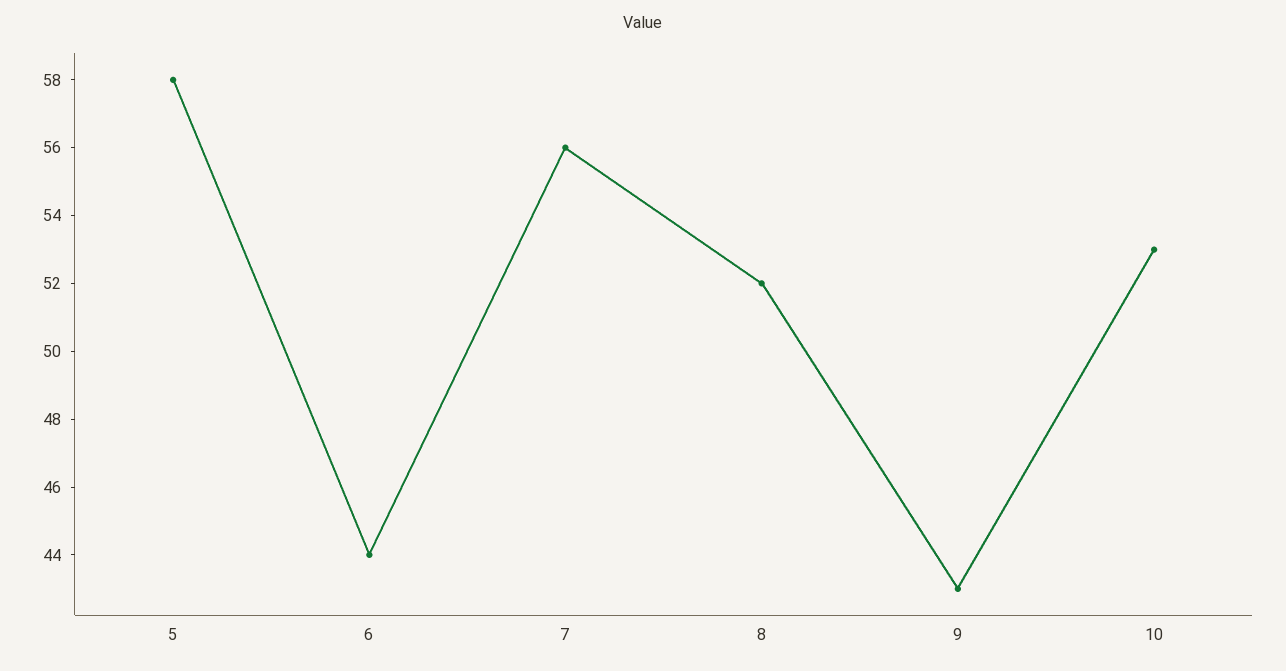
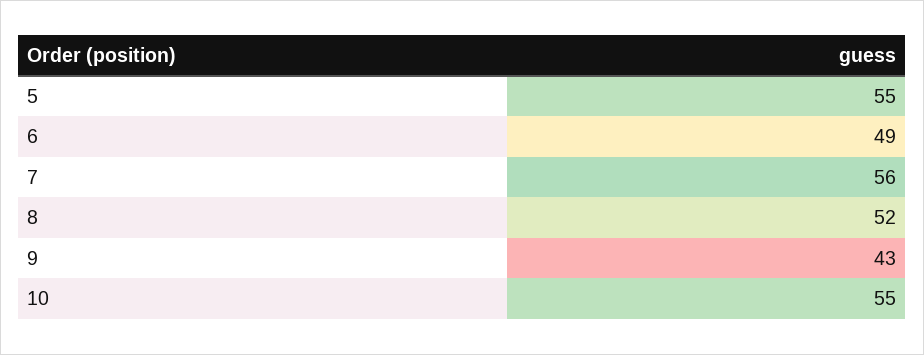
5: 58 -> 55
6: 44 -> 49
10: 53 -> 55

